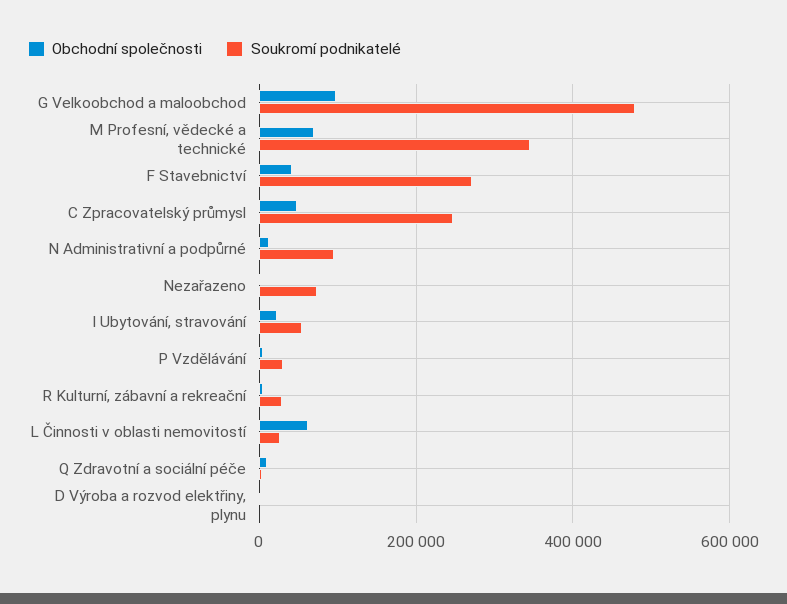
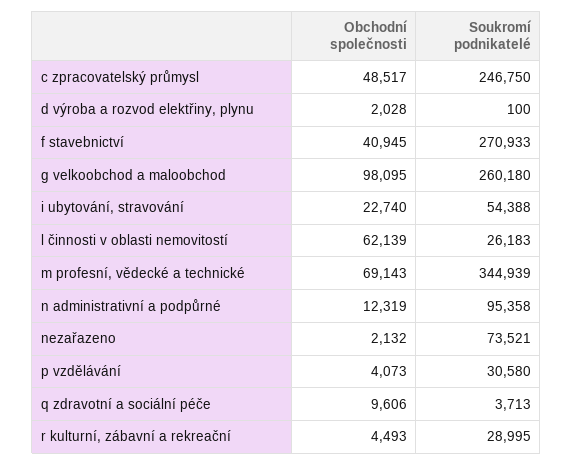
Soukromí podnikatelé, G Velkoobchod a maloobchod: 480000 -> 260180

